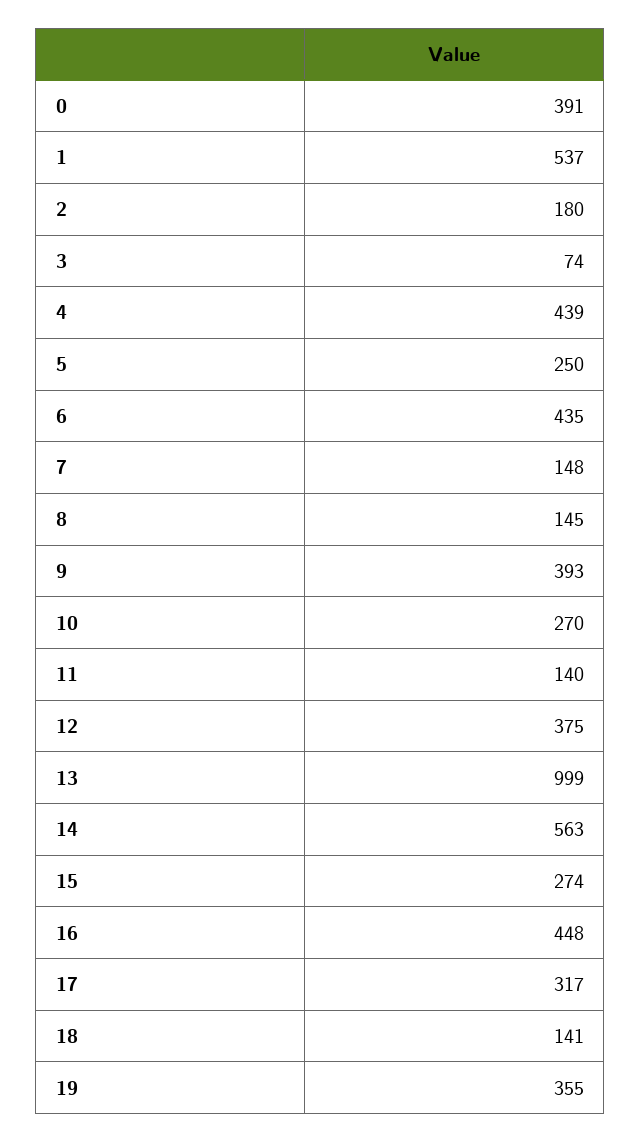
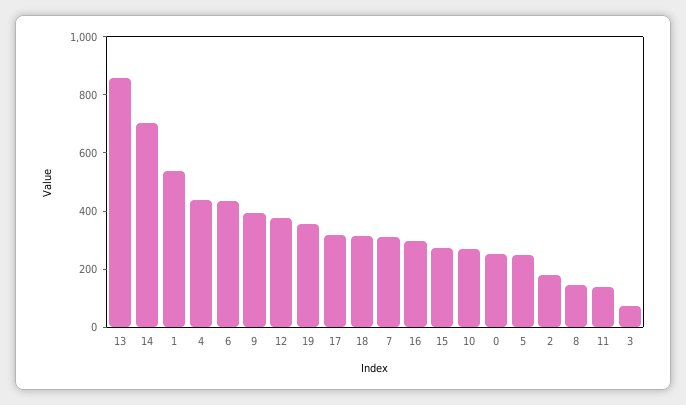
0: 391 -> 250
7: 148 -> 300
13: 999 -> 850
14: 563 -> 700
16: 448 -> 300
18: 141 -> 300

